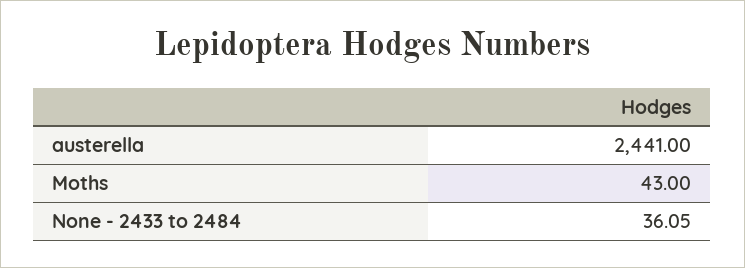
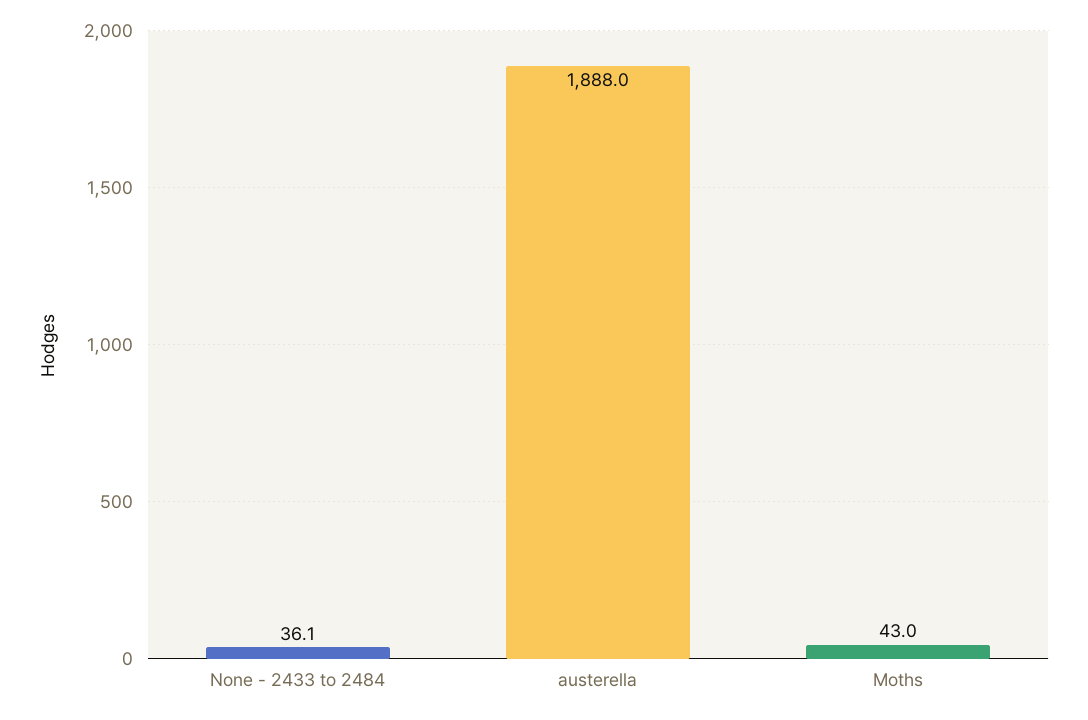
austerella: 2441 -> 1888

